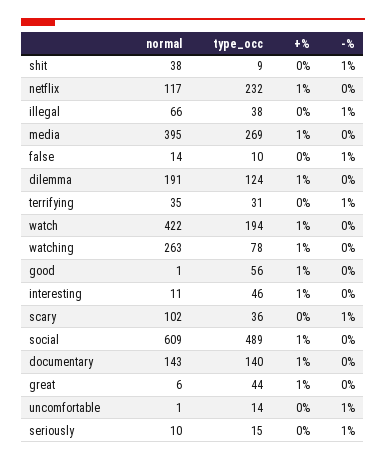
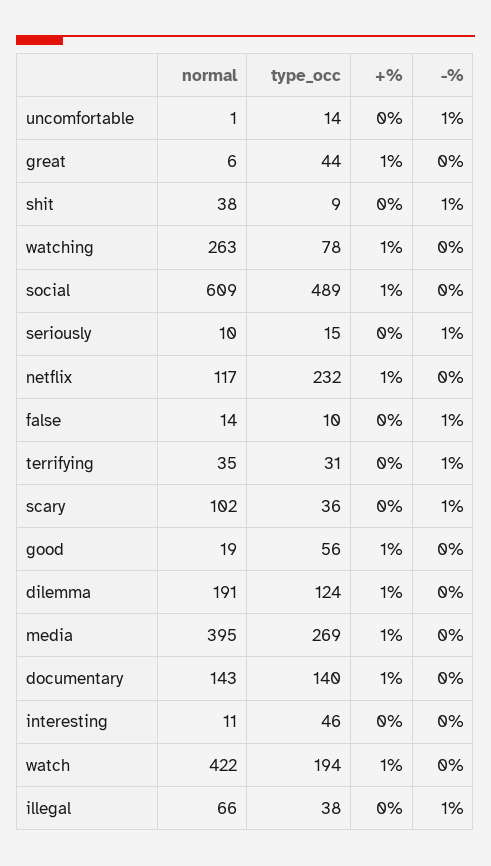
normal, good: 1 -> 19
+%, interesting: 1 -> 0

